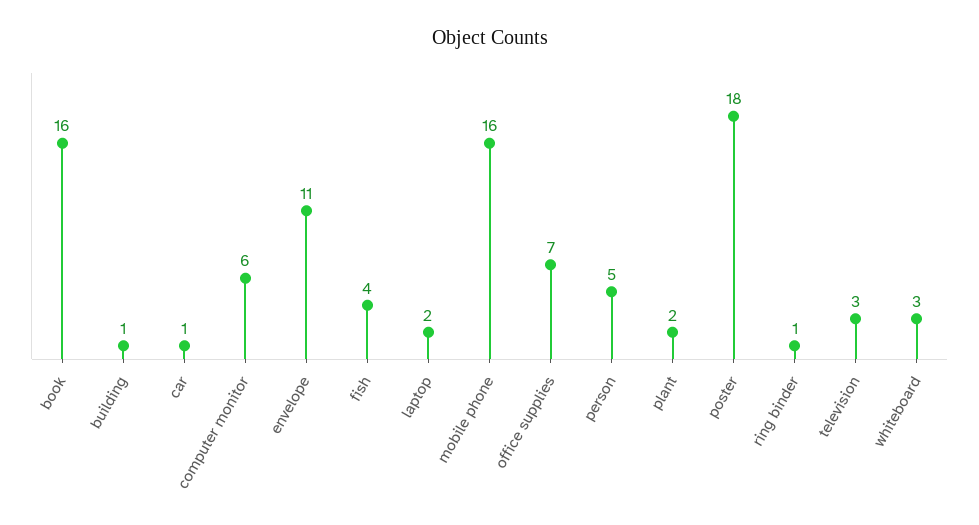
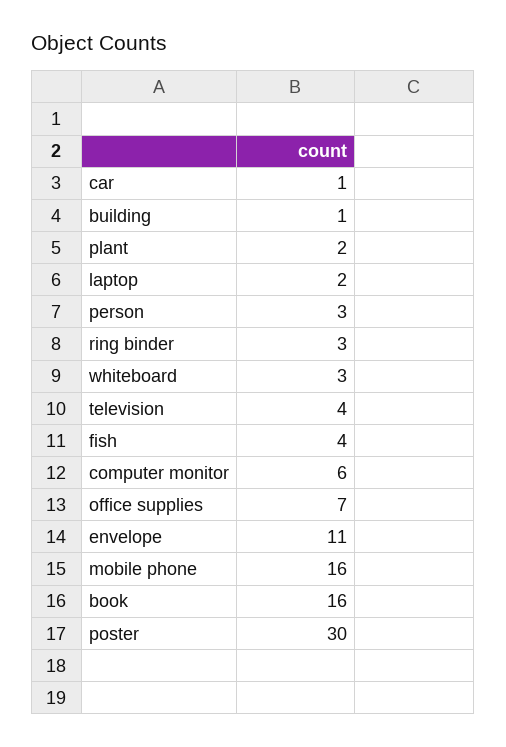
person: 5 -> 3
poster: 18 -> 30
ring binder: 1 -> 3
television: 3 -> 4

